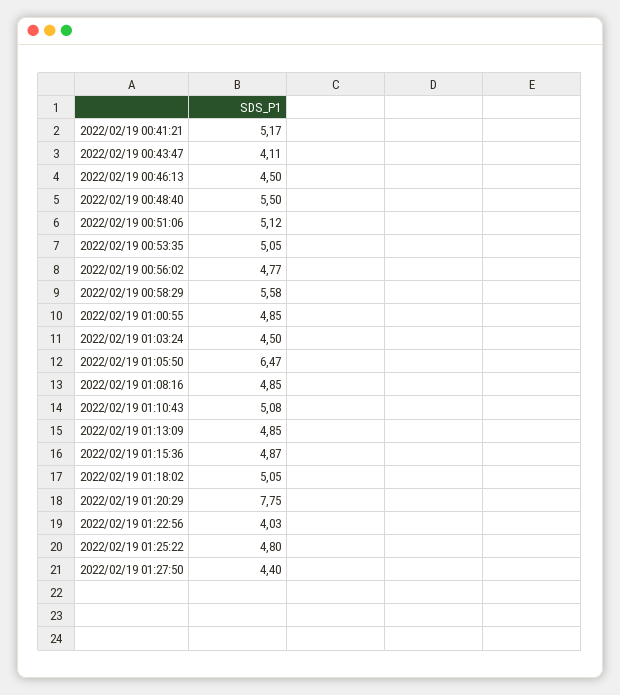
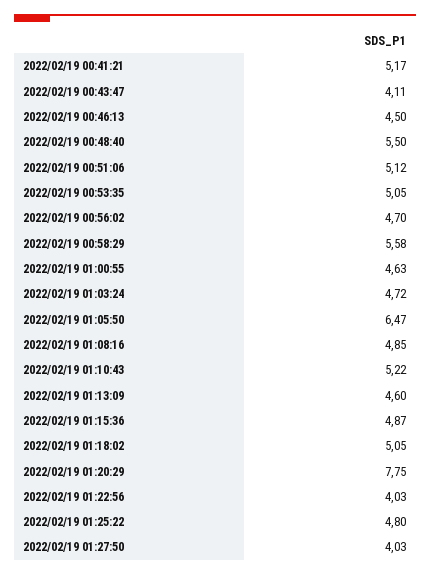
2022/02/19 00:56:02: 4.77 -> 4.7
2022/02/19 01:00:55: 4.85 -> 4.63
2022/02/19 01:03:24: 4.5 -> 4.72
2022/02/19 01:10:43: 5.08 -> 5.22
2022/02/19 01:13:09: 4.85 -> 4.6
2022/02/19 01:27:50: 4.4 -> 4.03

